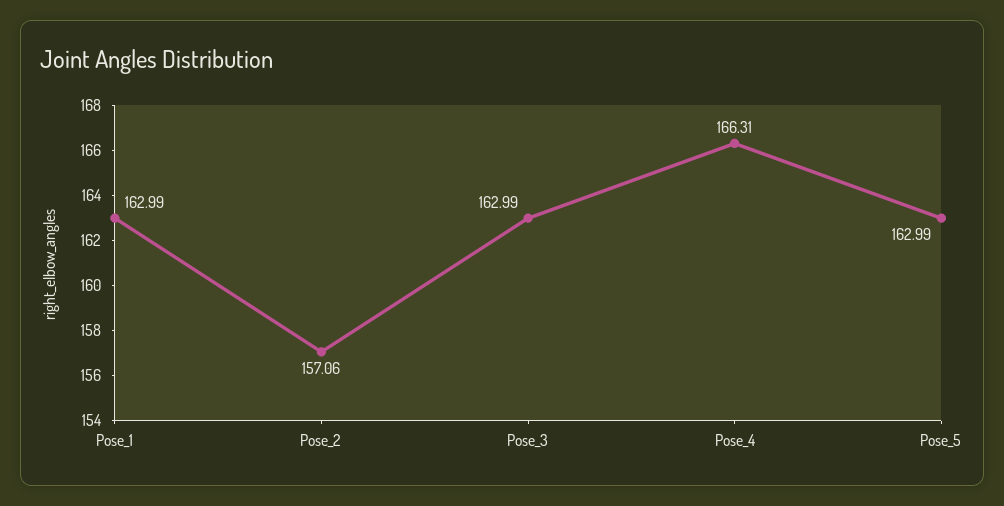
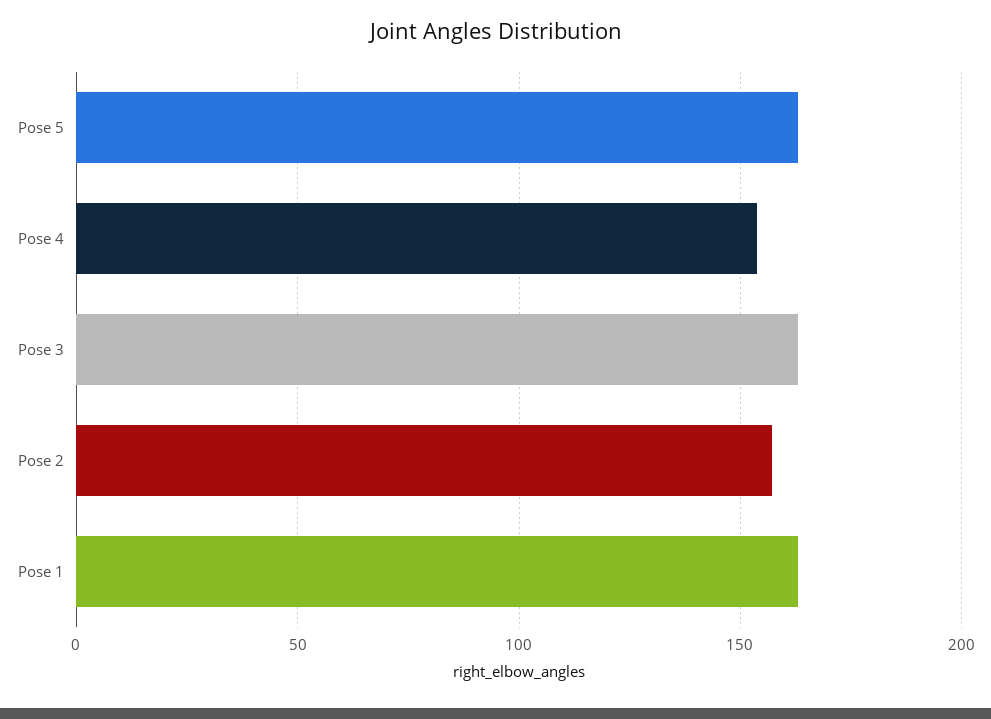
Pose_4: 166.31 -> 155

